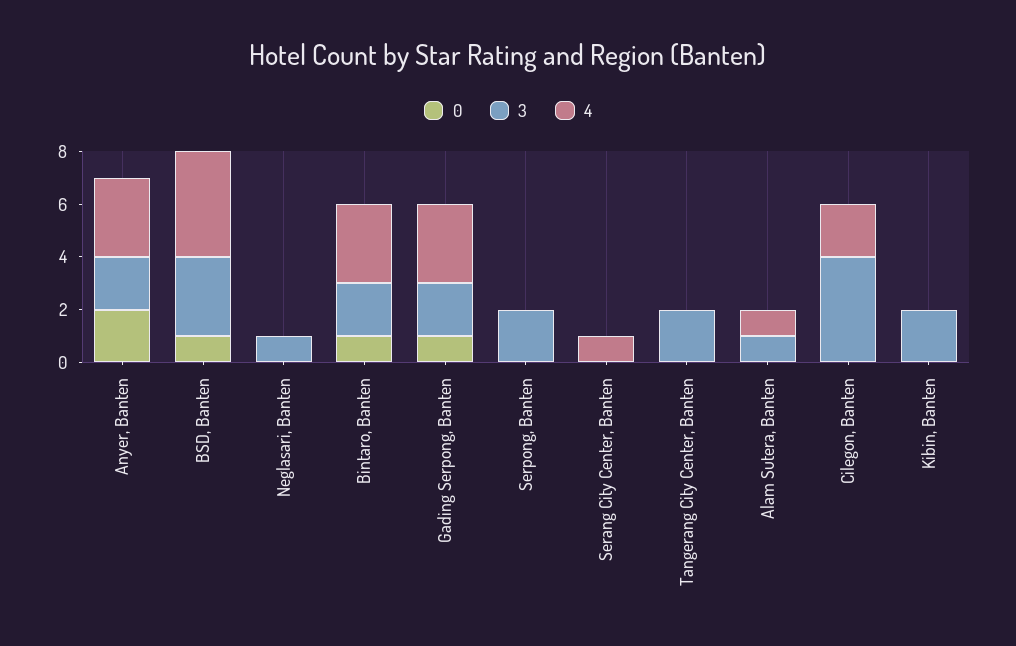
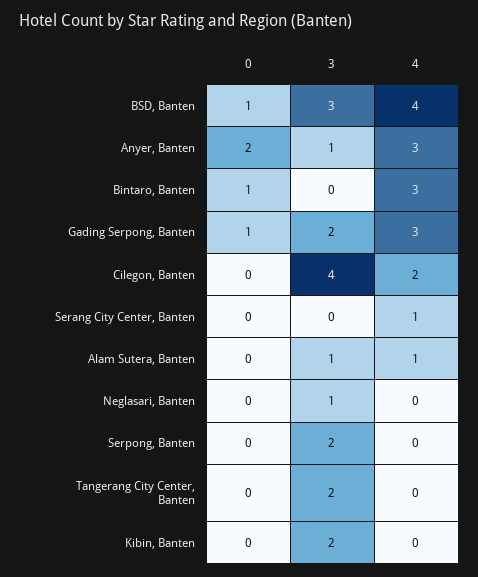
3, Anyer, Banten: 2 -> 1
3, Bintaro, Banten: 2 -> 0

